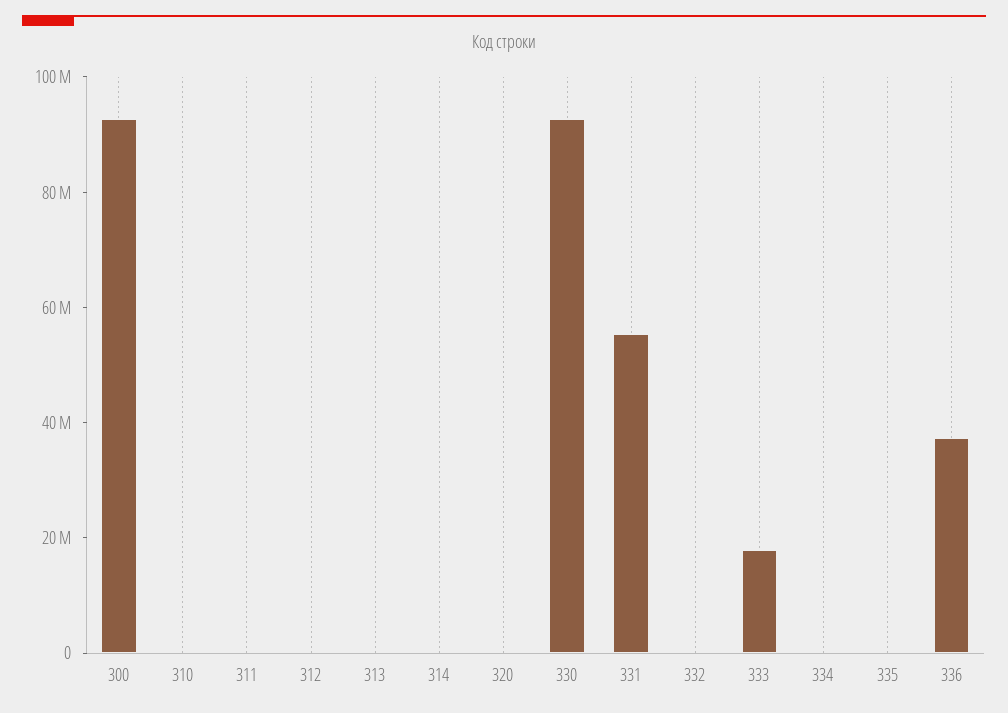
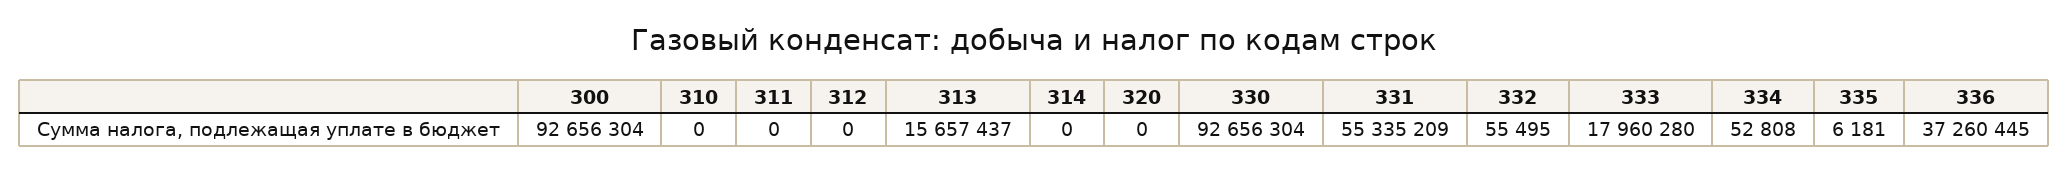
313: 0 -> 15657437

